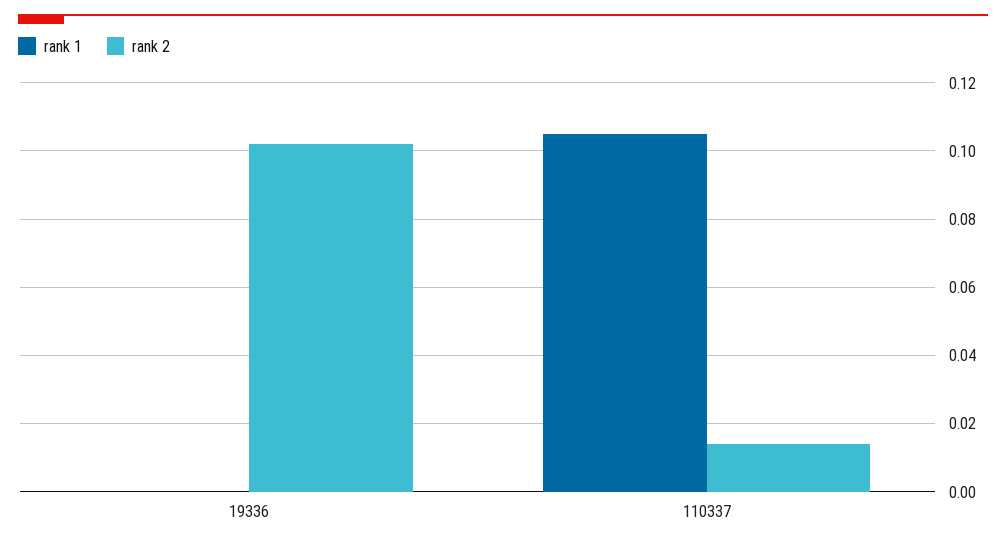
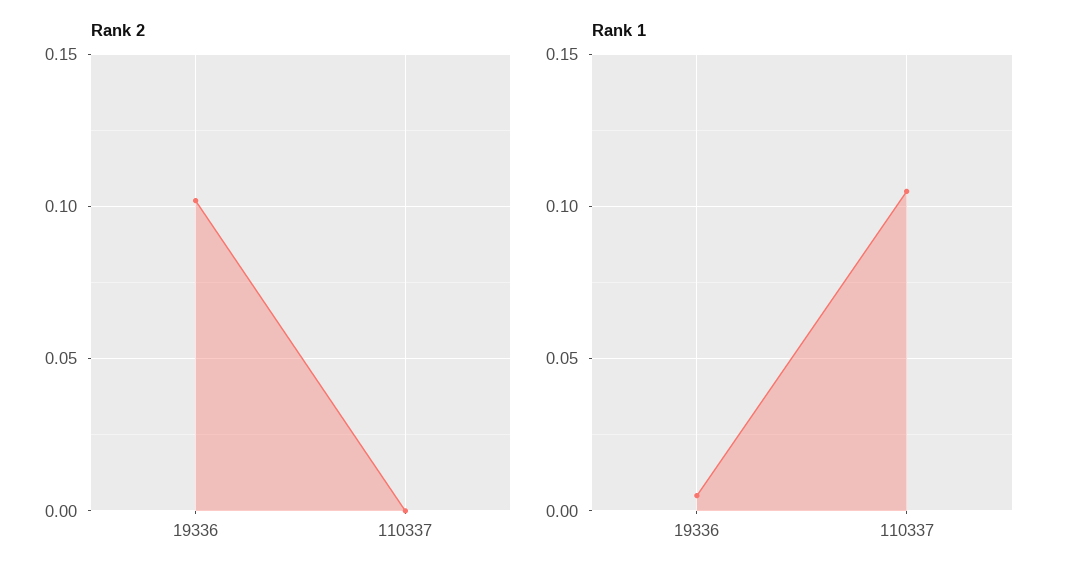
rank 1, 19336: 0 -> 0.005
rank 2, 110337: 0.015 -> 0

